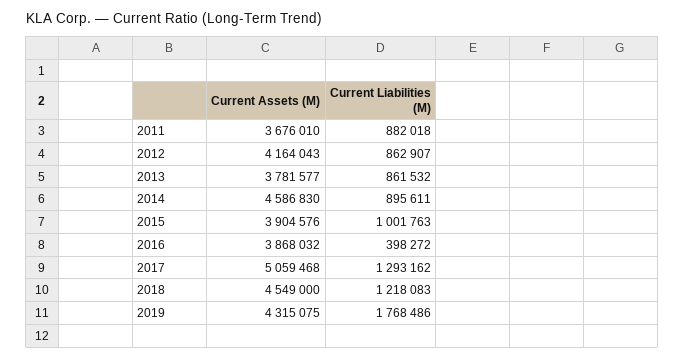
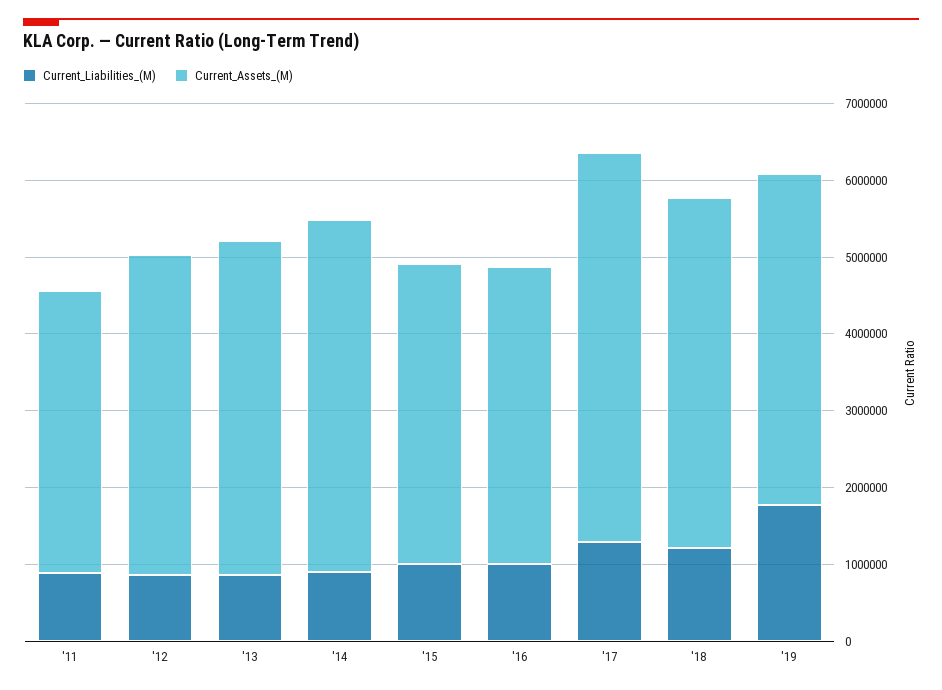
Current Assets (M), 2013: 3781577 -> 4400000
Current Liabilities (M), 2016: 398272 -> 1000000

